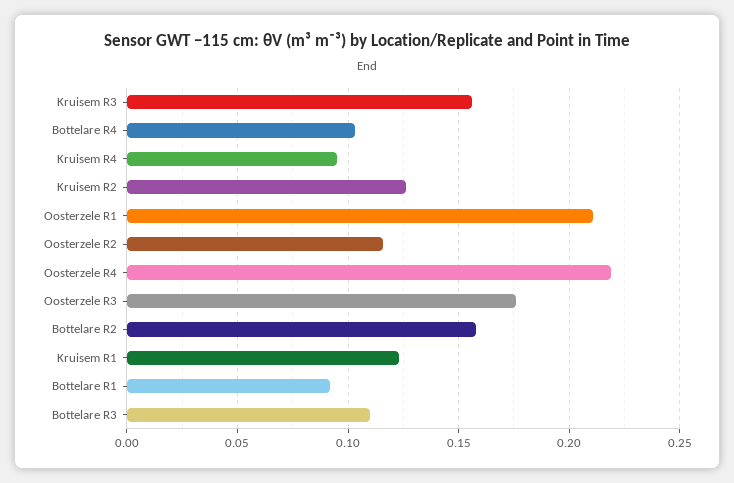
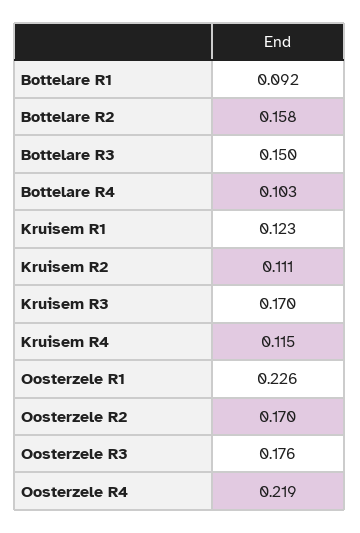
Kruisem R3: 0.155 -> 0.17
Kruisem R4: 0.095 -> 0.115
Kruisem R2: 0.125 -> 0.111
Oosterzele R1: 0.21 -> 0.226
Oosterzele R2: 0.115 -> 0.17
Bottelare R3: 0.11 -> 0.15

